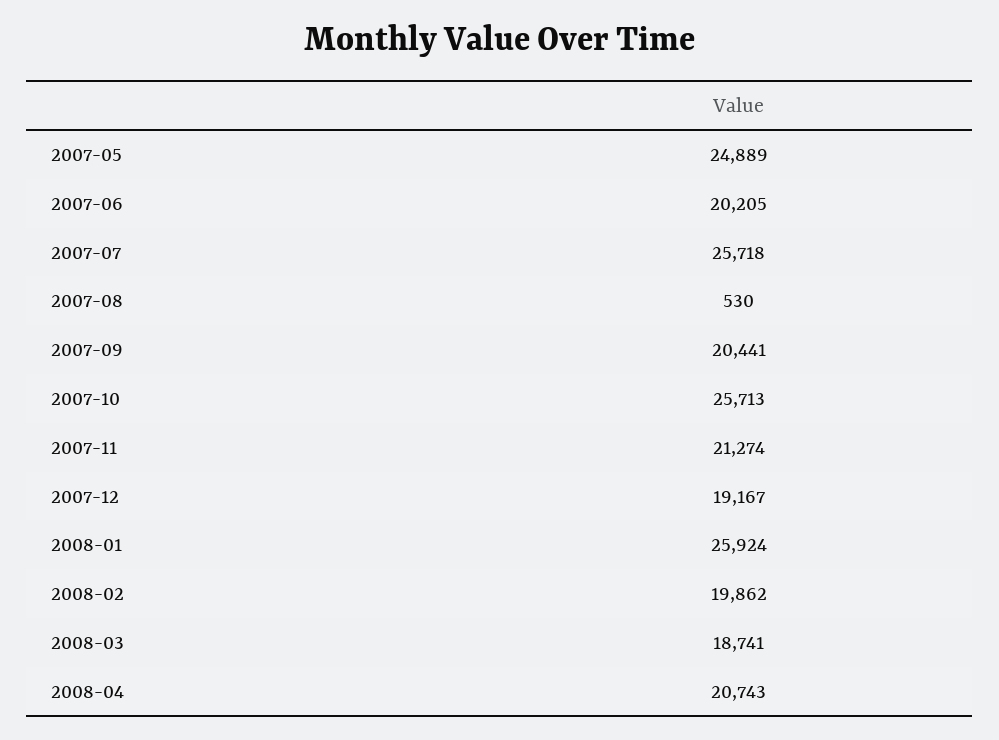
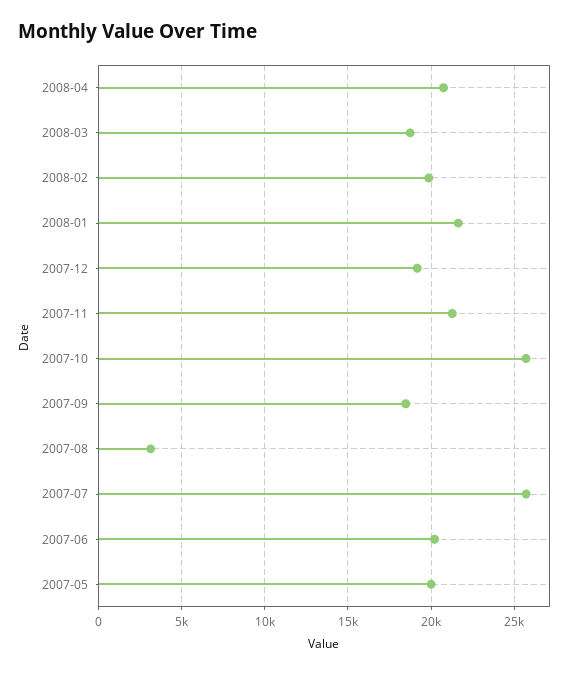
2007-05: 24889 -> 20000
2007-08: 530 -> 3000
2007-09: 20441 -> 18500
2008-01: 25924 -> 21500

